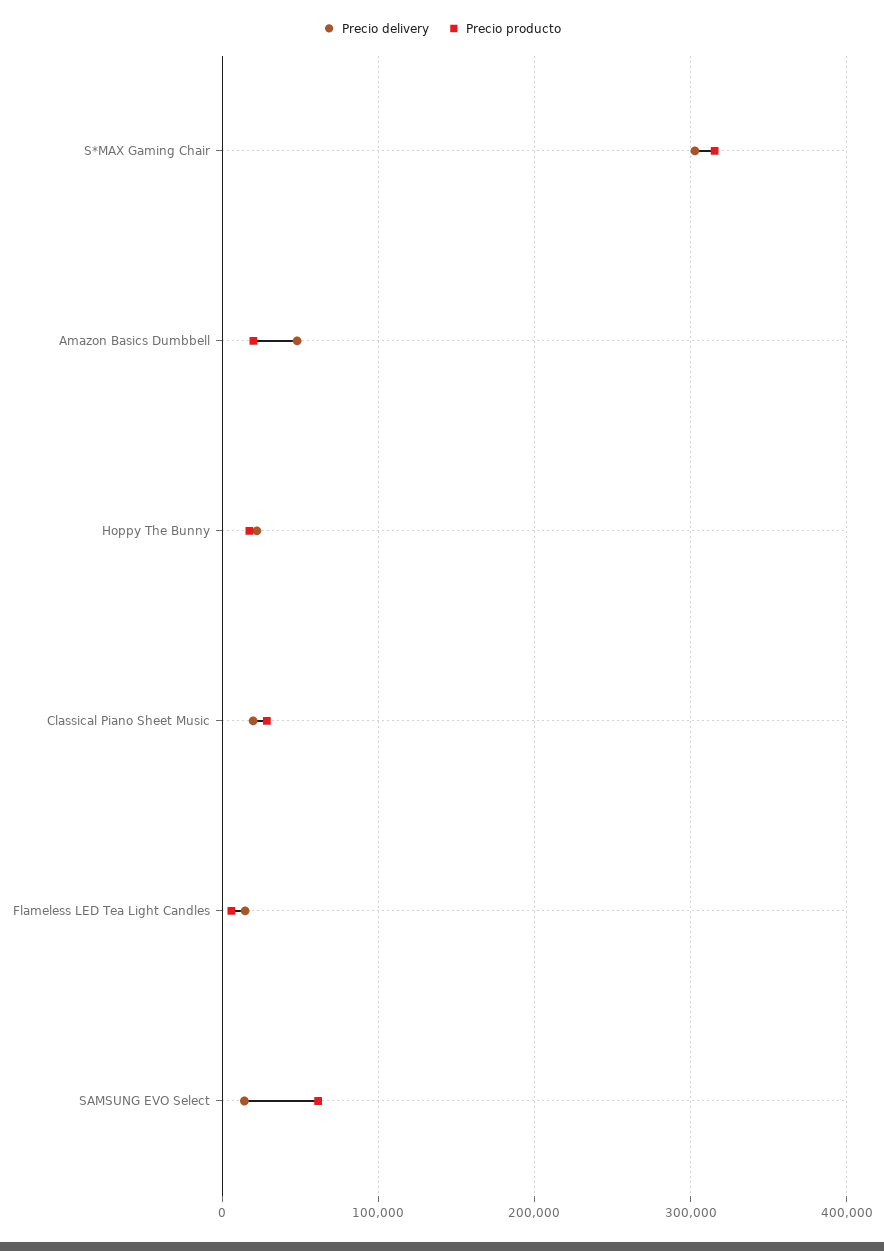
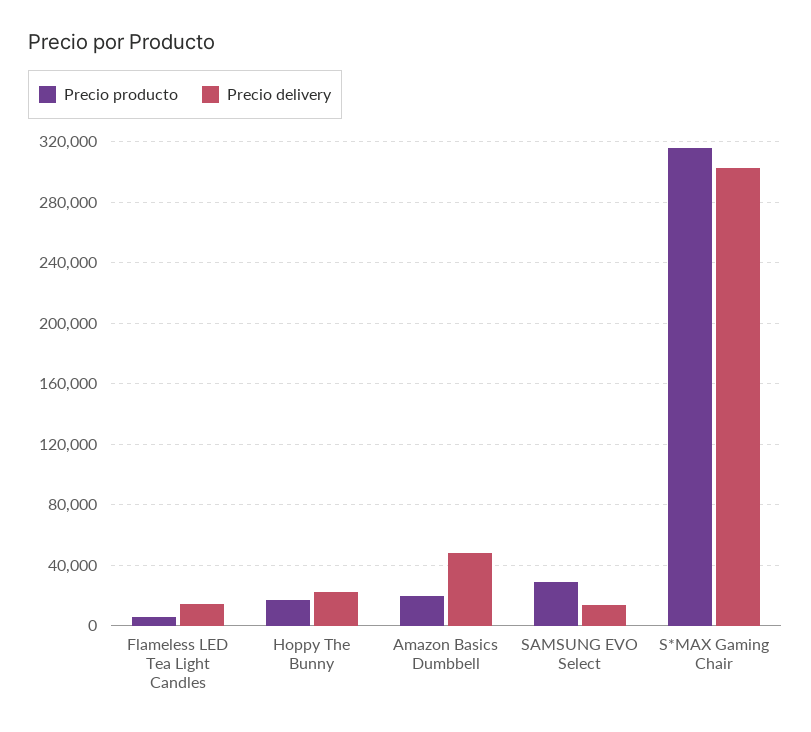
Precio delivery, Classical Piano Sheet Music: 20000 -> none
Precio producto, Classical Piano Sheet Music: 30000 -> none
Precio producto, SAMSUNG EVO Select: 60000 -> 30000

